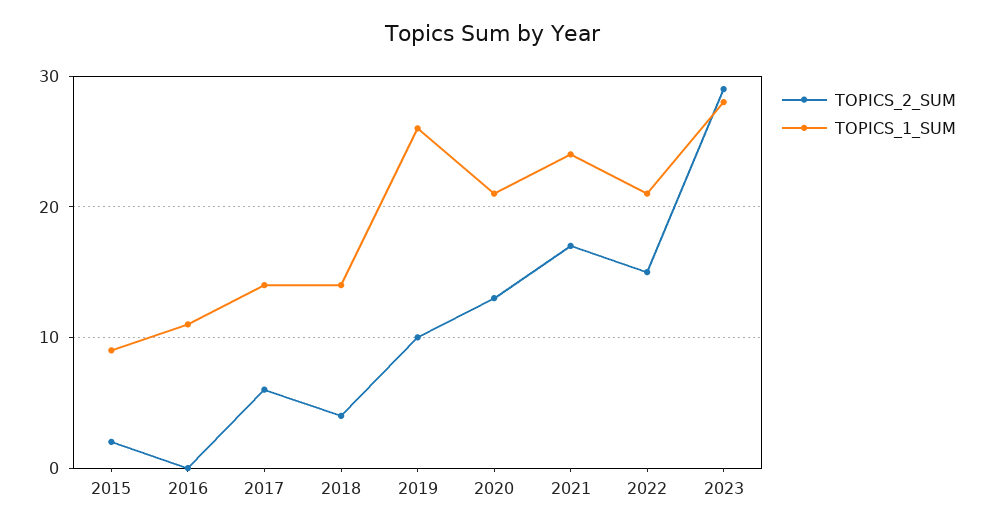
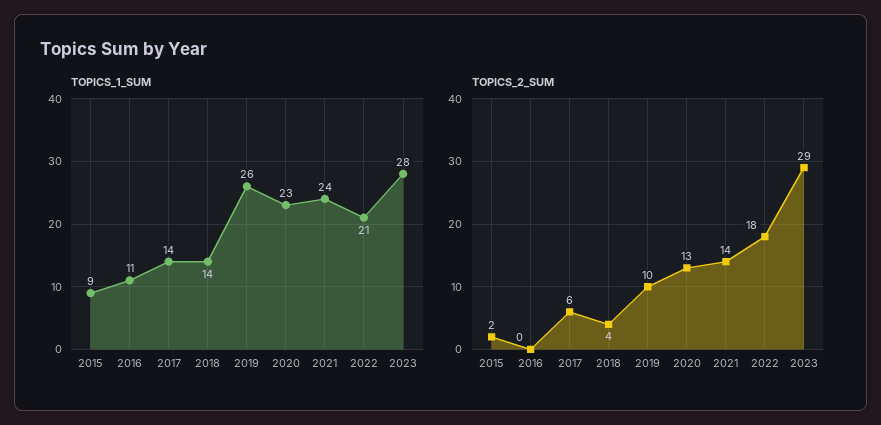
TOPICS_1_SUM, 2020: 21 -> 23
TOPICS_2_SUM, 2021: 17 -> 14
TOPICS_2_SUM, 2022: 15 -> 18

